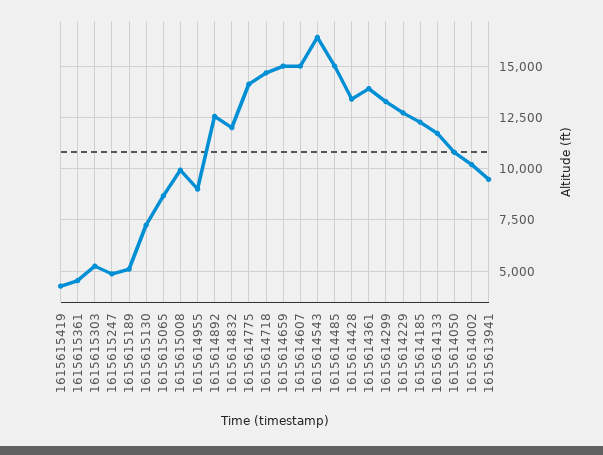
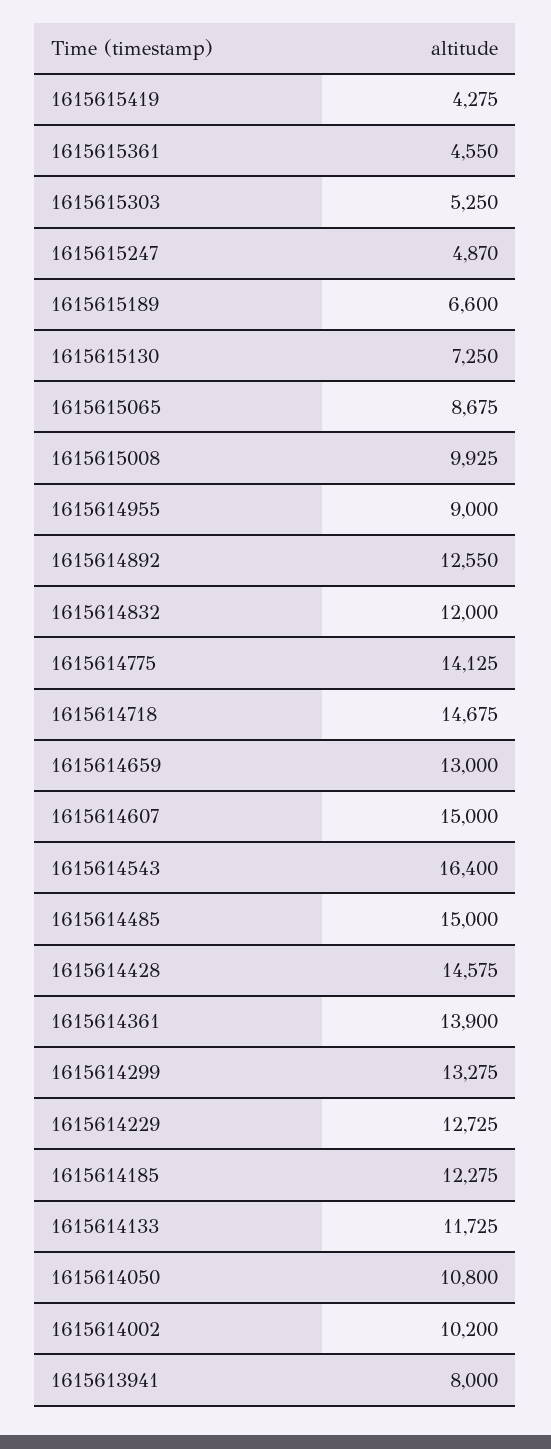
1615615189: 5000 -> 6600
1615614659: 15000 -> 13000
1615614428: 13500 -> 14575
1615613941: 9500 -> 8000

